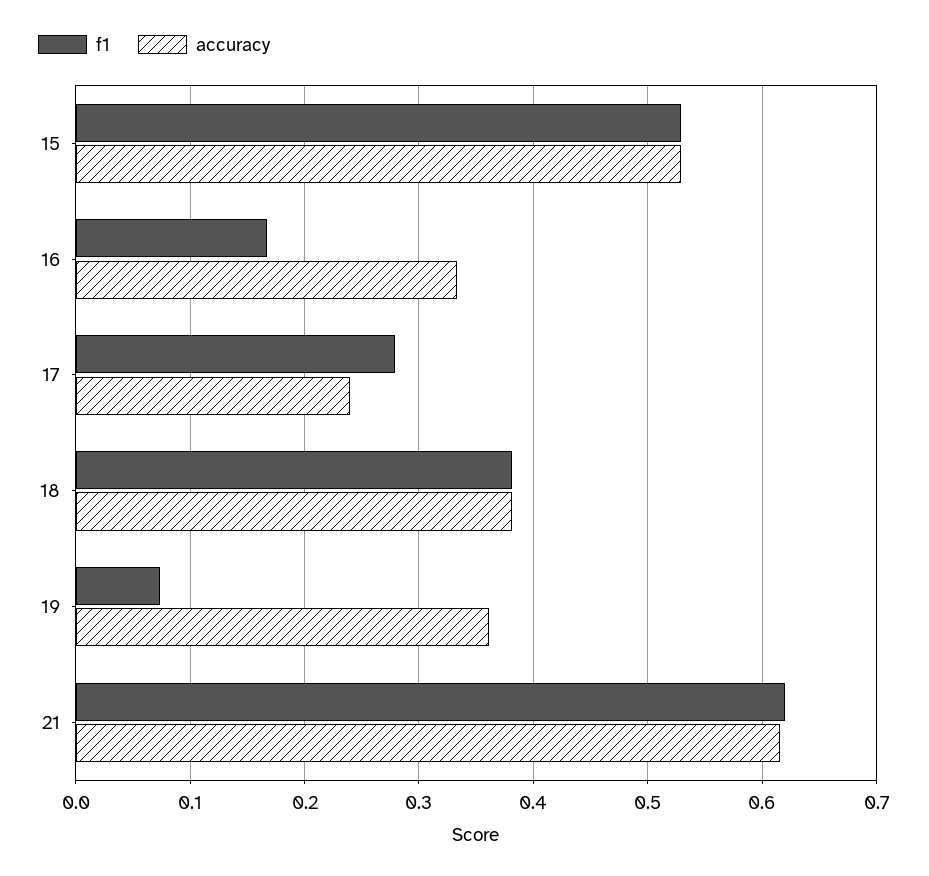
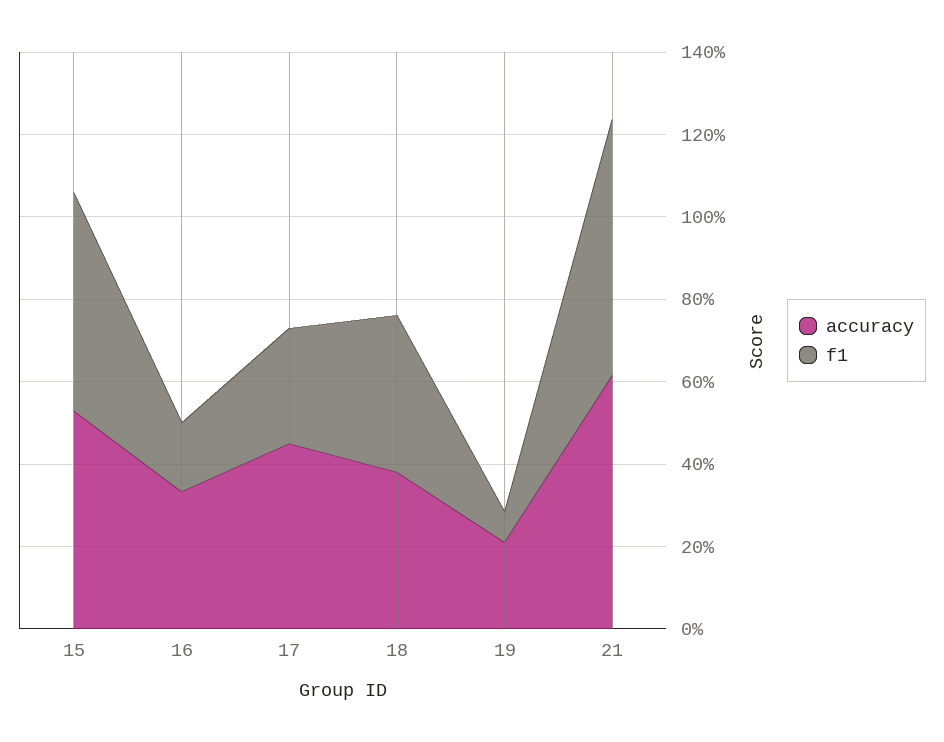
accuracy, 17: 0.24 -> 0.45
accuracy, 19: 0.36 -> 0.2

